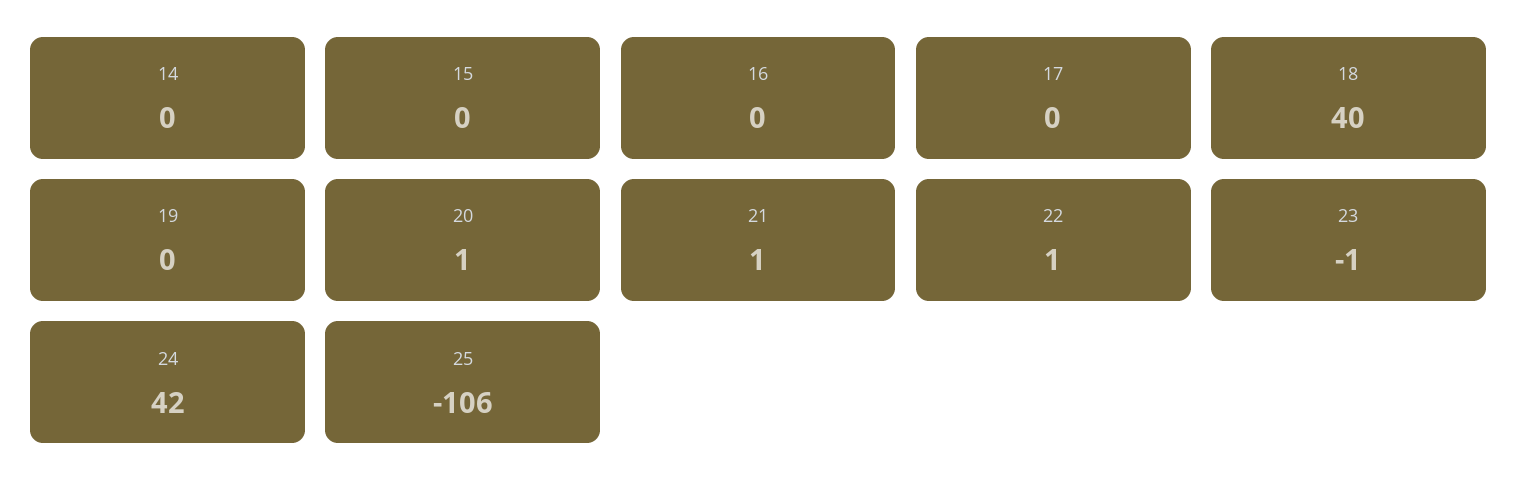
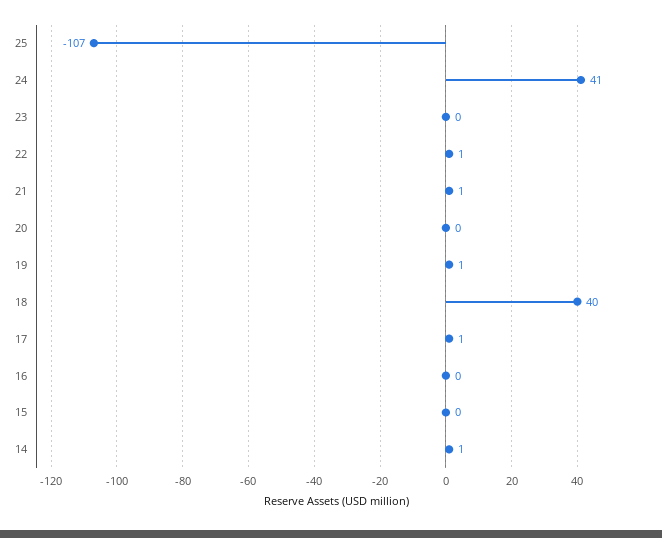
14: 0 -> 1
17: 0 -> 1
19: 0 -> 1
20: 1 -> 0
23: -1 -> 0
24: 42 -> 41
25: -106 -> -107

